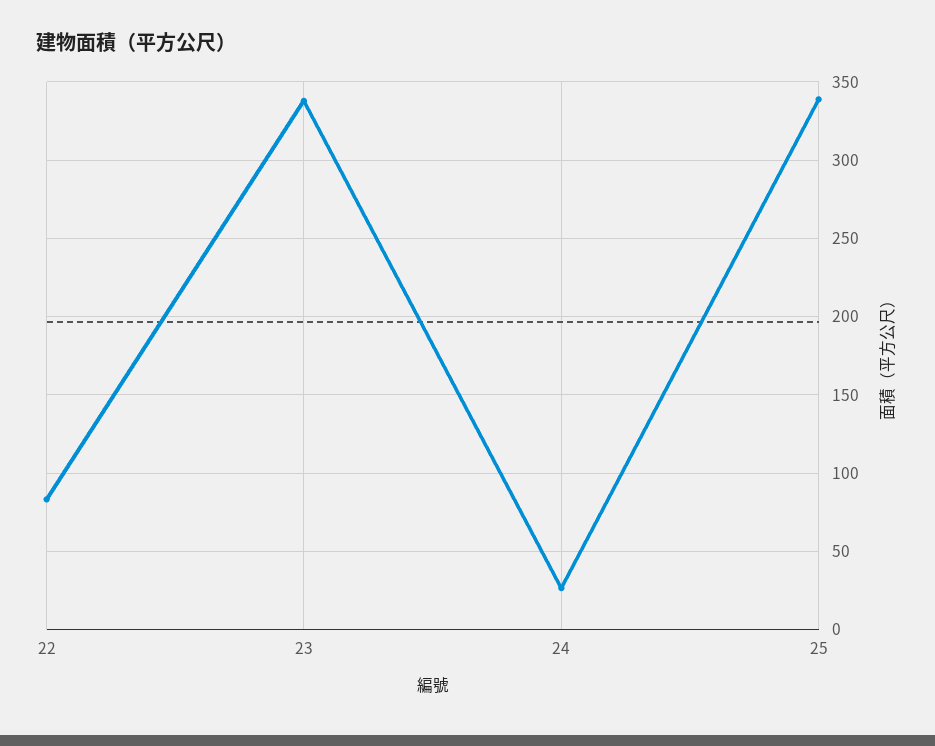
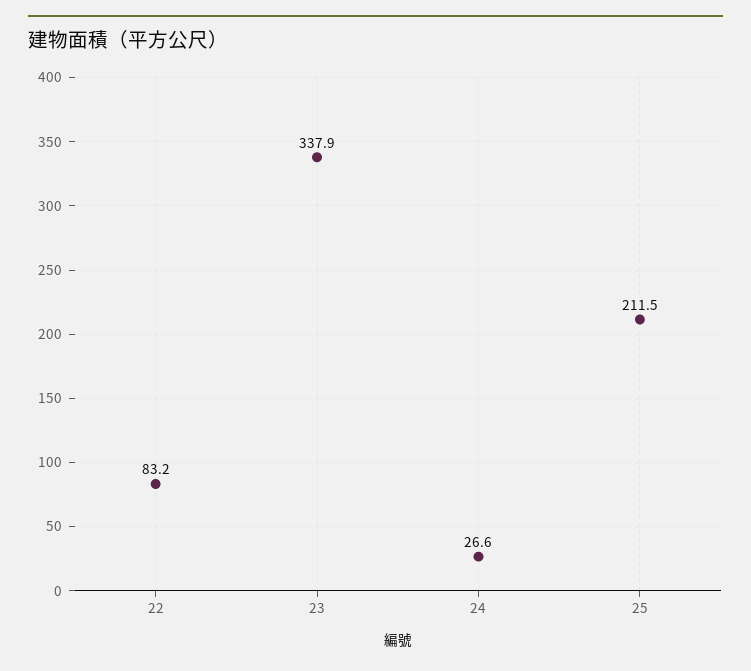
25: 340 -> 211.5

